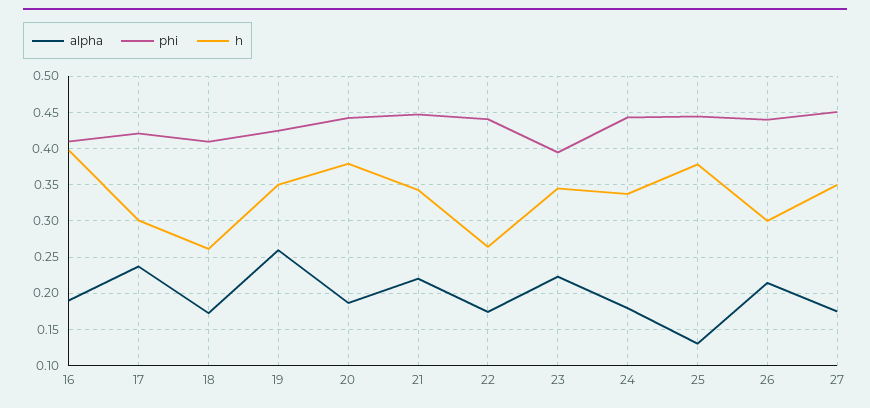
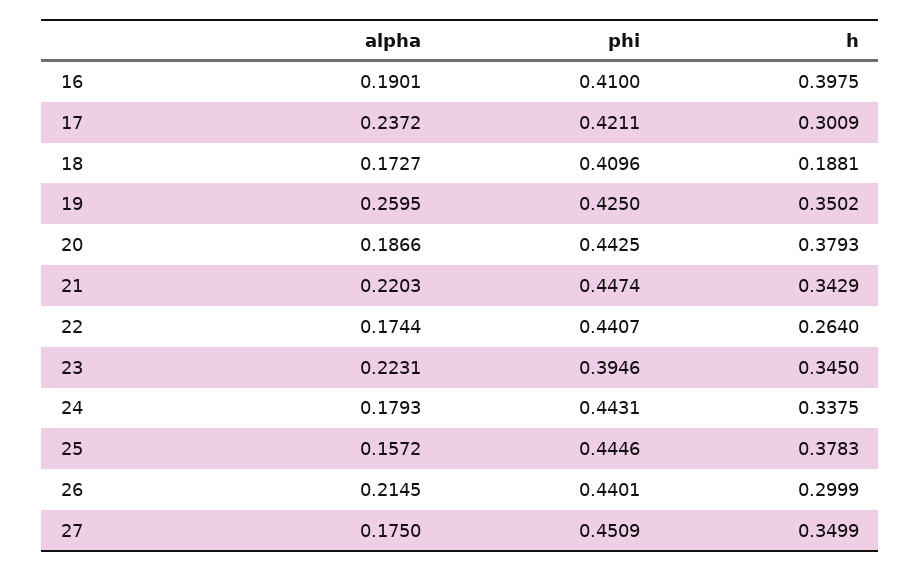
h, 18: 0.26 -> 0.1881
alpha, 25: 0.13 -> 0.1572

